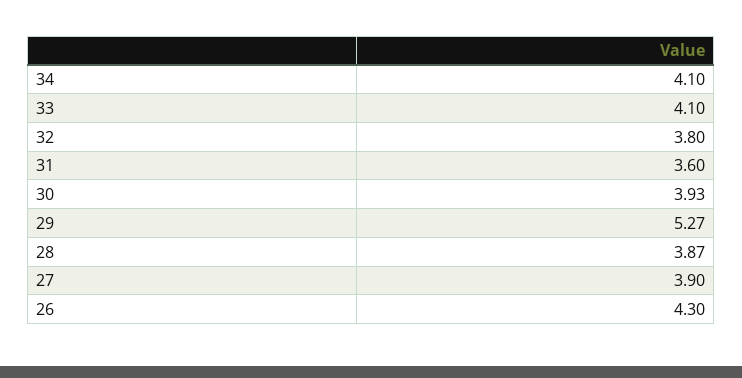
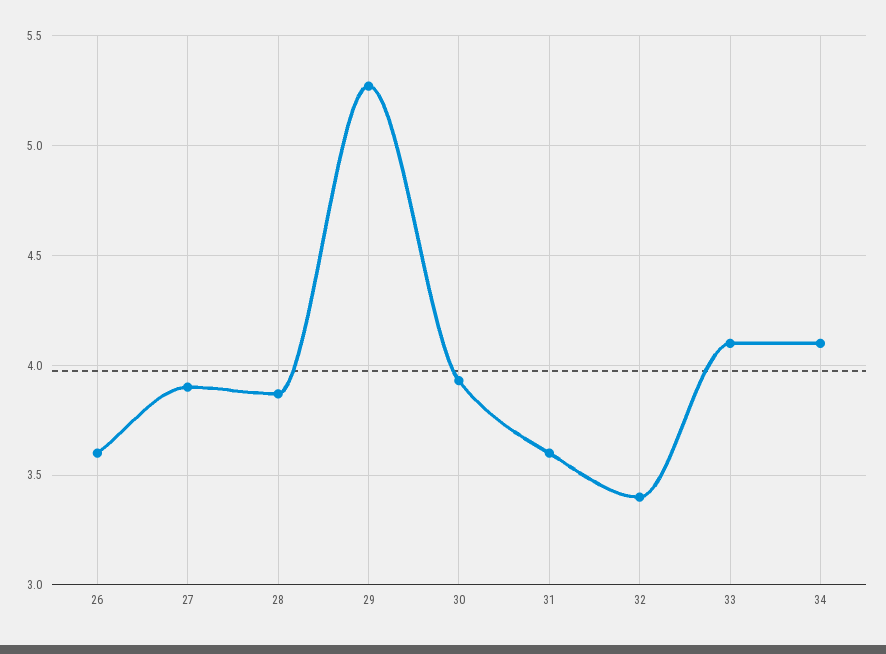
32: 3.8 -> 3.4
26: 4.3 -> 3.6

